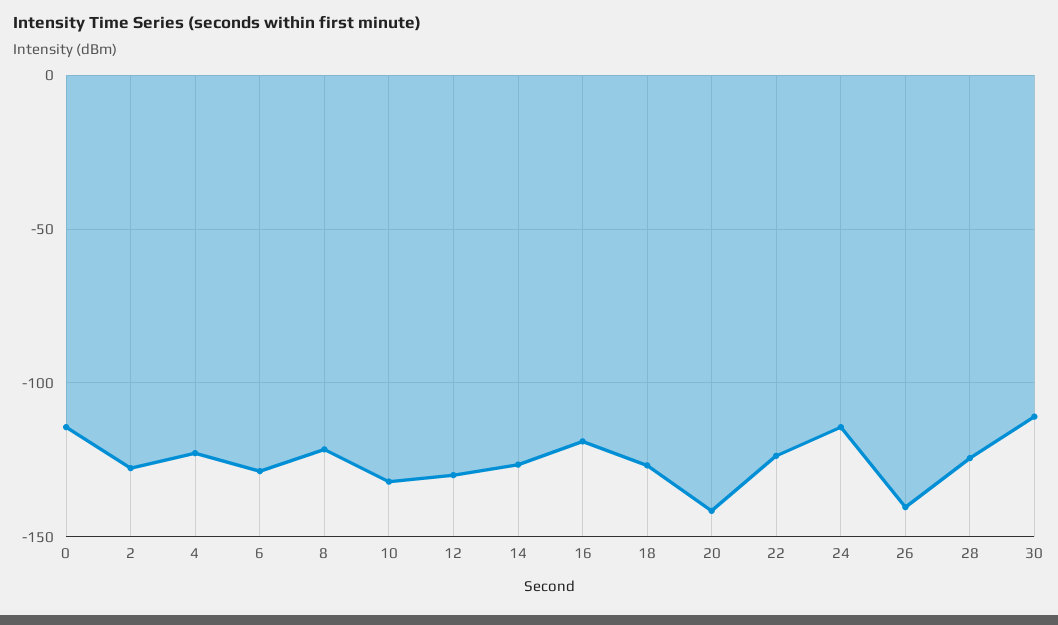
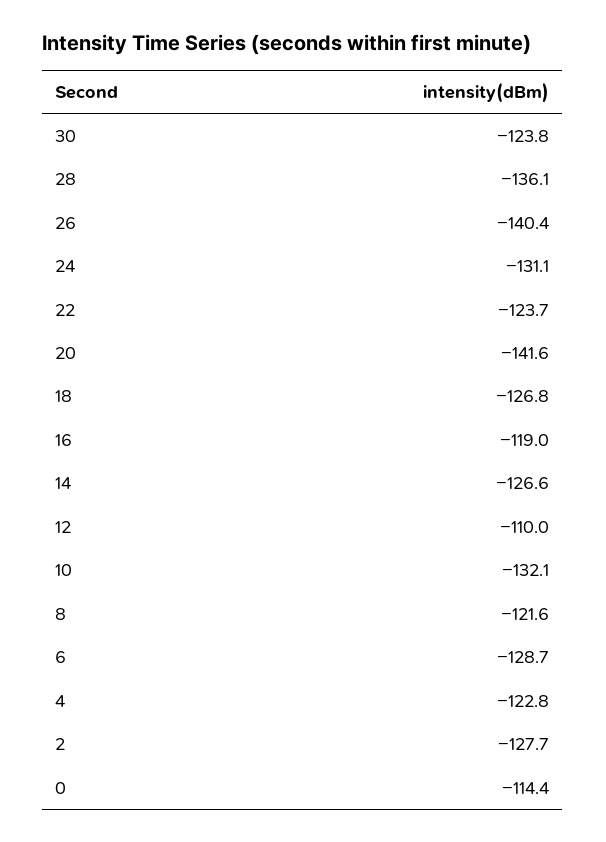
12: -130 -> -110
24: -115 -> -131.1
28: -125 -> -136.1
30: -110 -> -123.8

